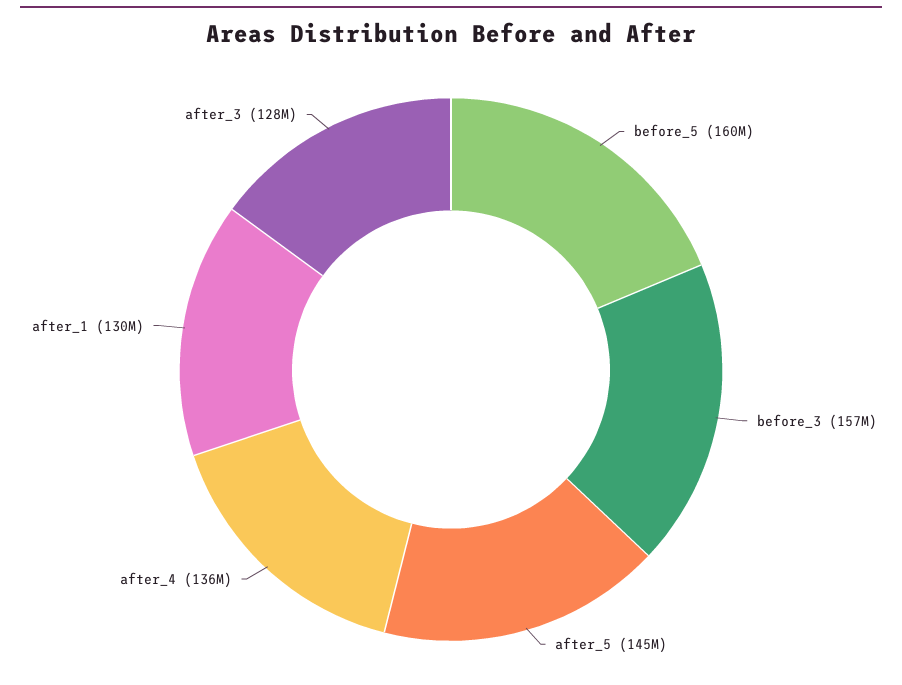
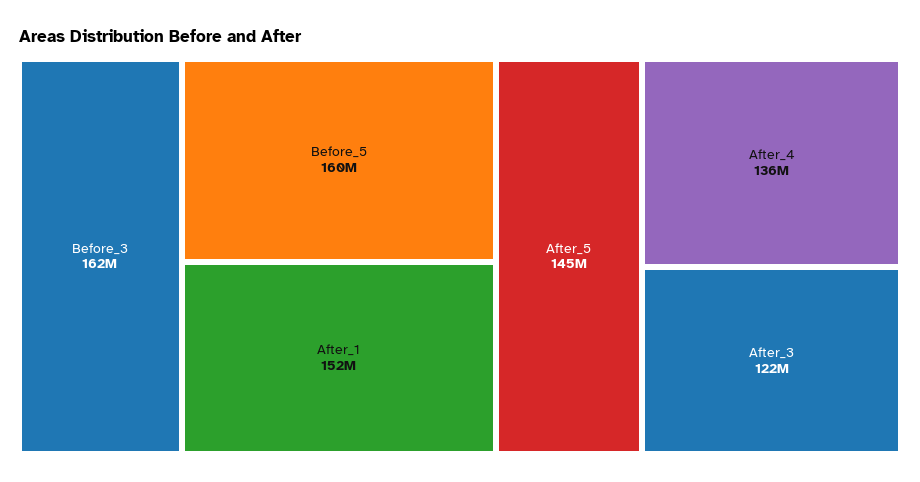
before_3: 157000000 -> 162000000
after_1: 130000000 -> 152000000
after_3: 128000000 -> 122000000

